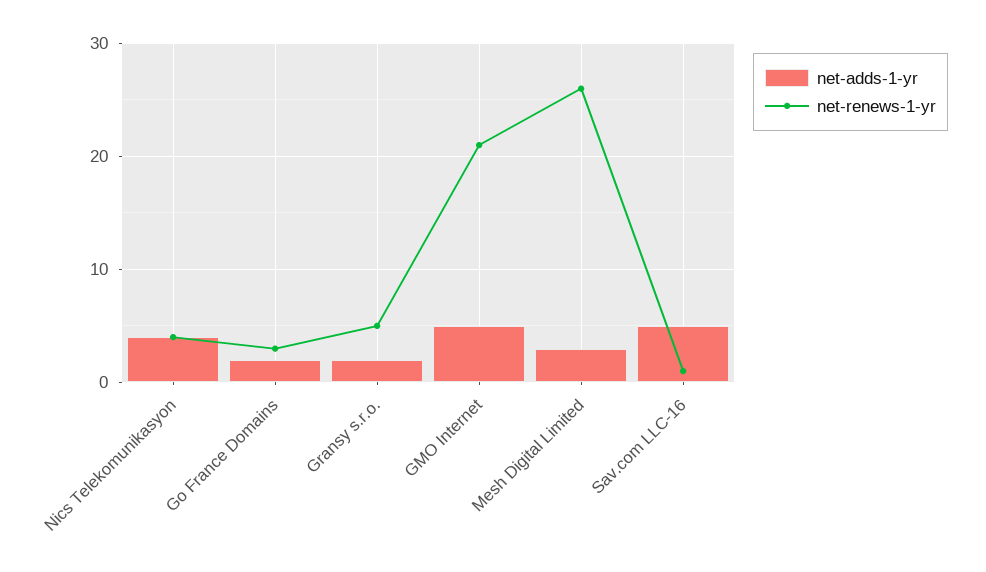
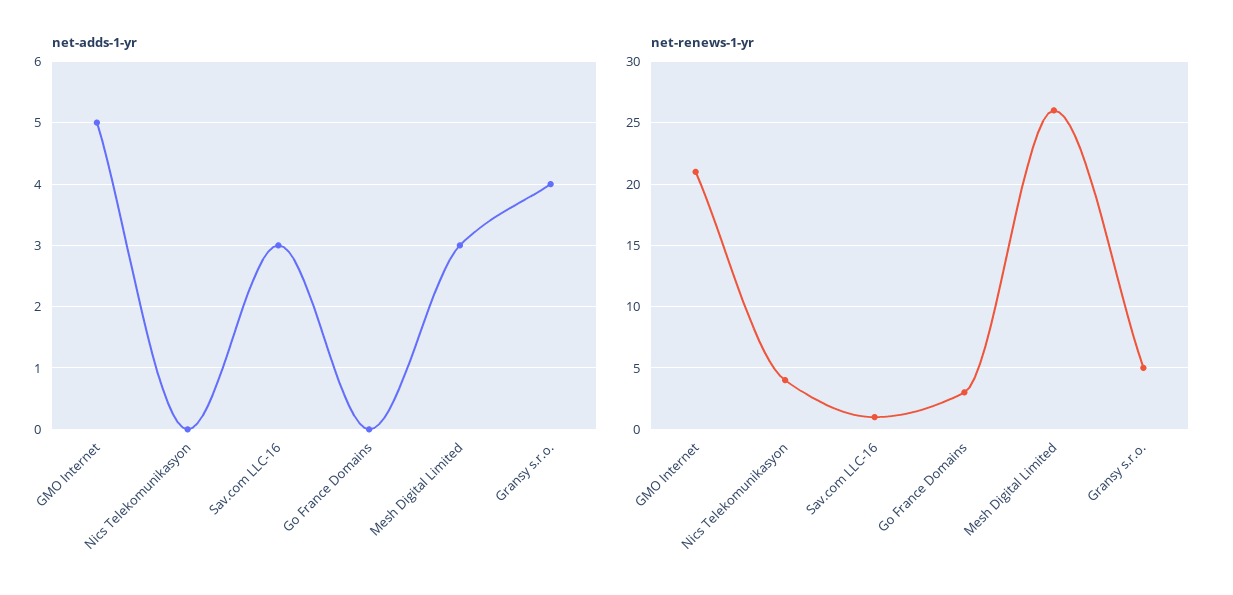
net-adds-1-yr, Nics Telekomunikasyon: 4 -> 0
net-adds-1-yr, Go France Domains: 2 -> 0
net-adds-1-yr, Gransy s.r.o.: 2 -> 4
net-adds-1-yr, Sav.com LLC-16: 5 -> 3

